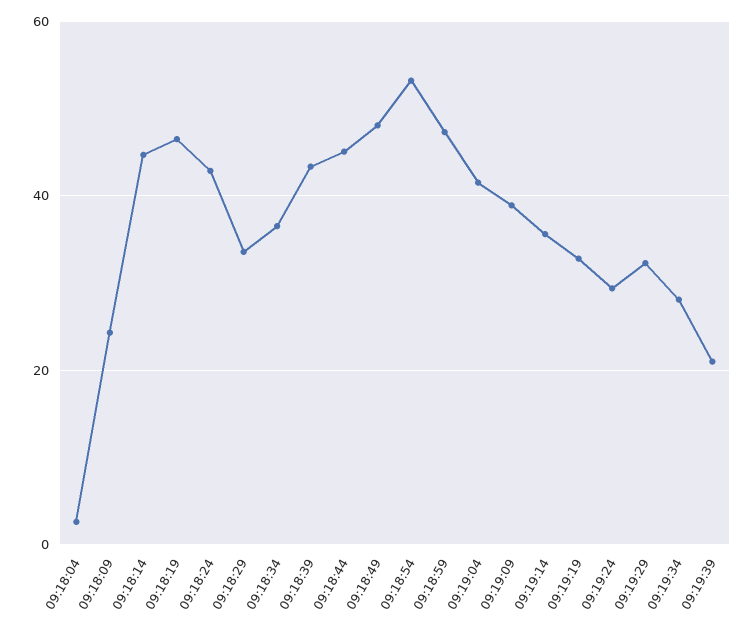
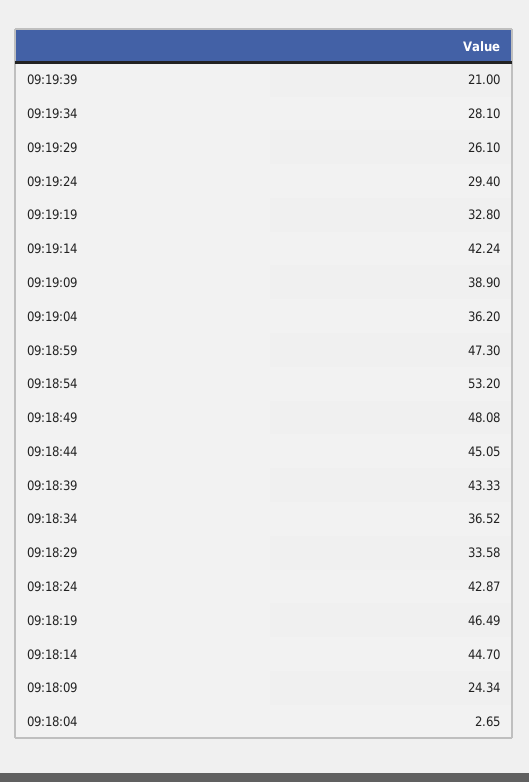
09:19:04: 42 -> 36.2
09:19:14: 36 -> 42.24
09:19:29: 32 -> 26.1

